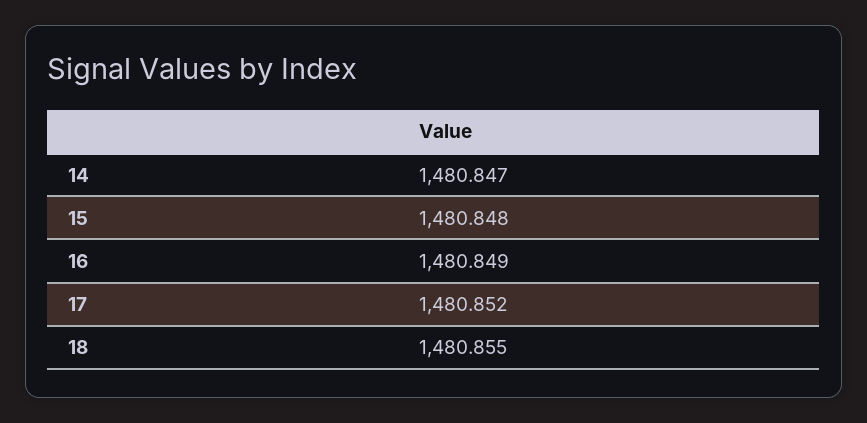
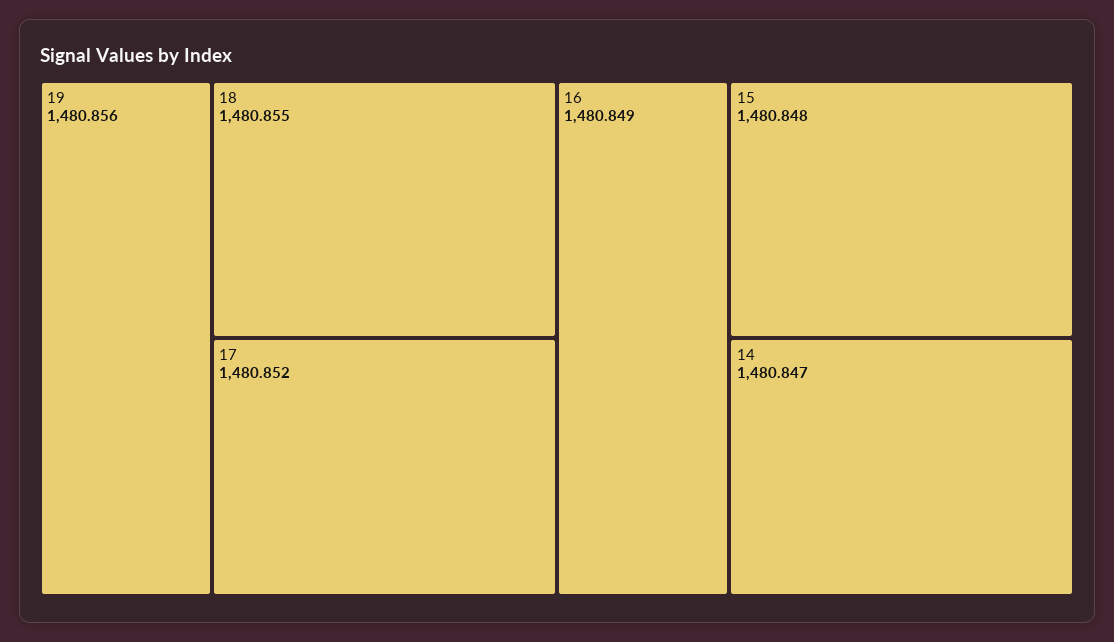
19: none -> 1480.856

